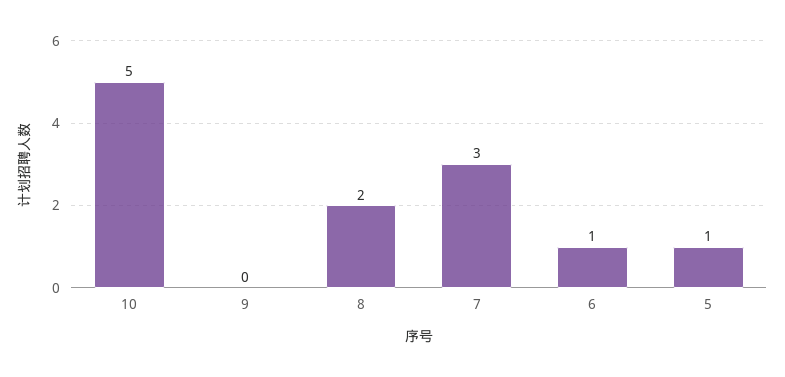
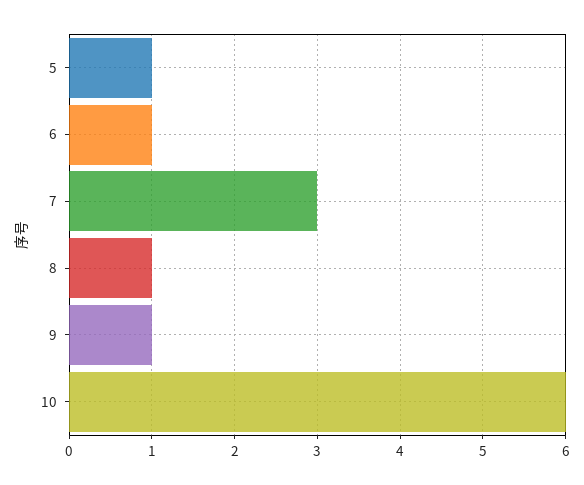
10: 5 -> 6
9: 0 -> 1
8: 2 -> 1

